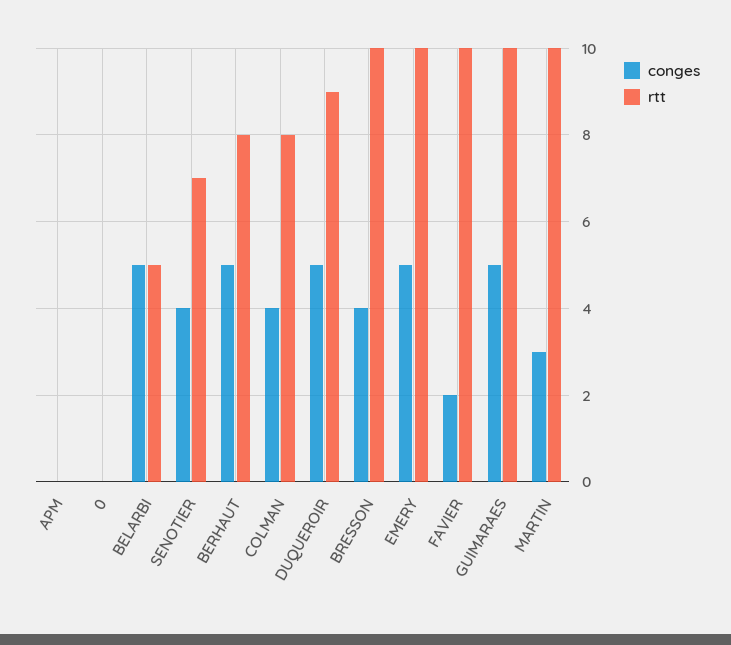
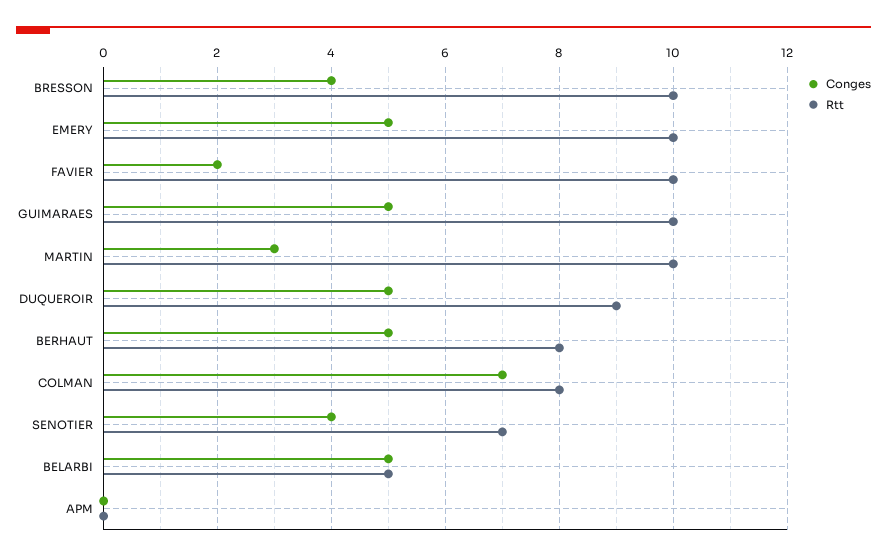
conges, 0: 0 -> none
rtt, 0: 0 -> none
conges, COLMAN: 4 -> 7

